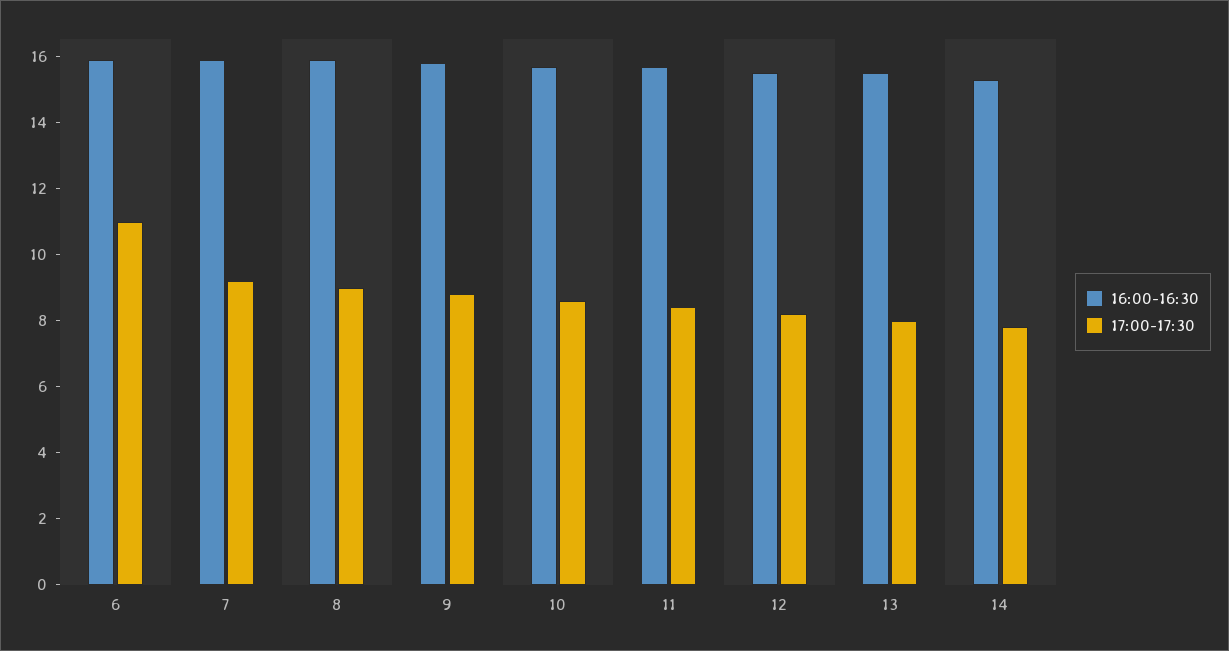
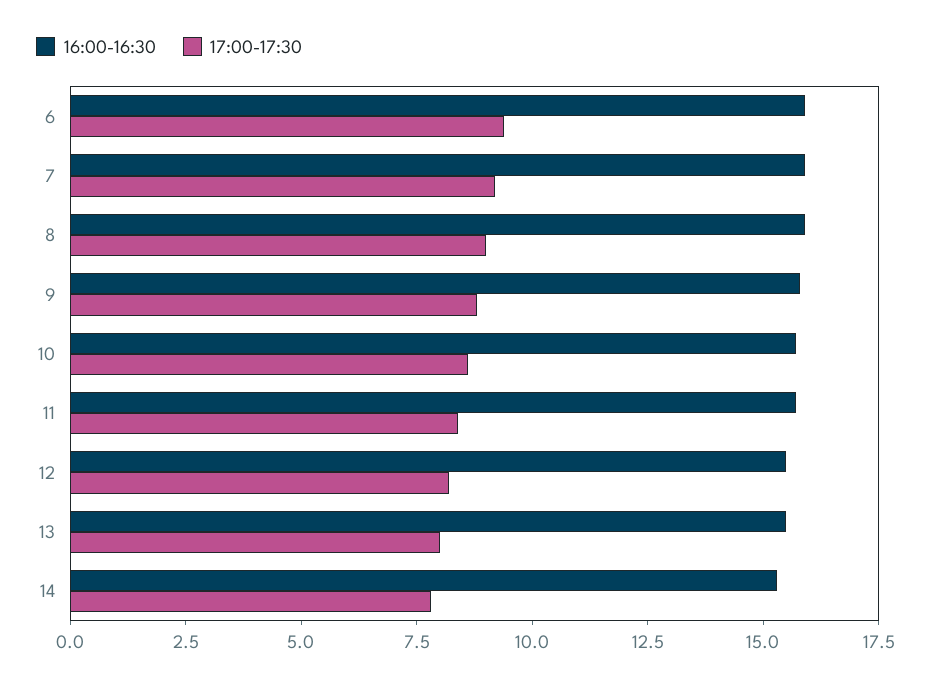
17:00-17:30, 6: 11 -> 9.5

